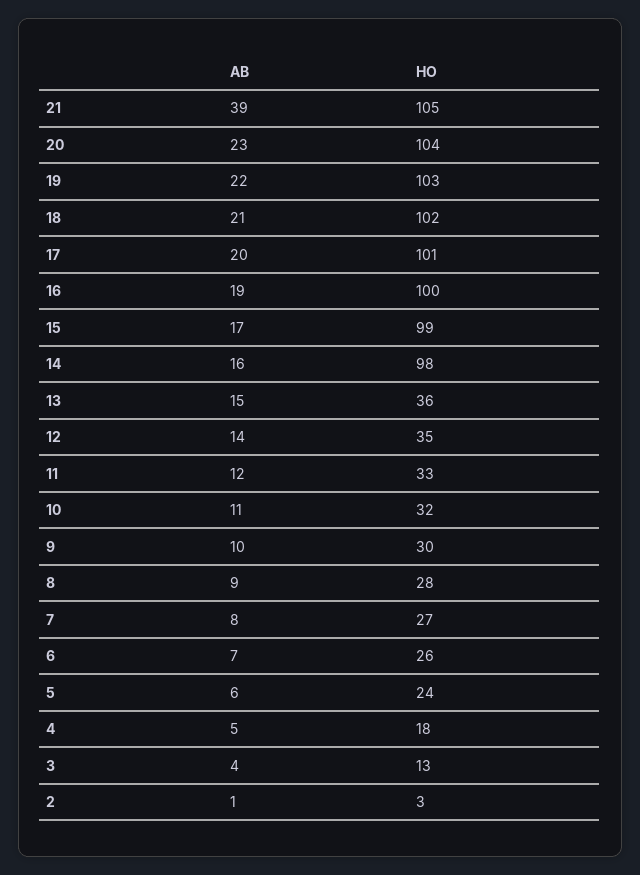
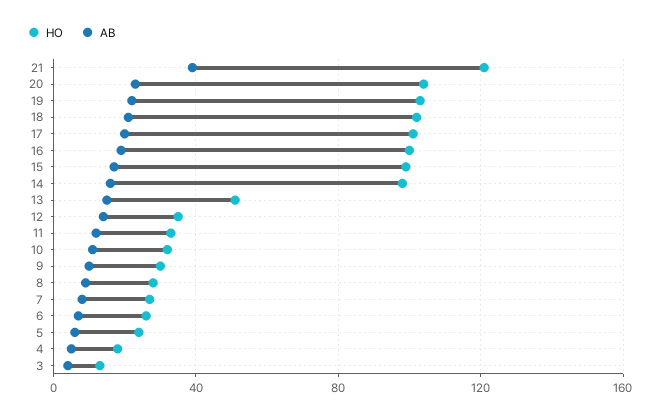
HO, 21: 105 -> 120
HO, 13: 36 -> 50
AB, 2: 1 -> none
HO, 2: 3 -> none

